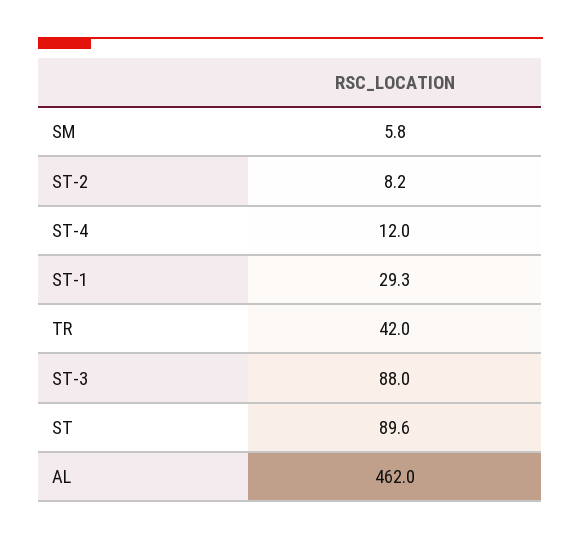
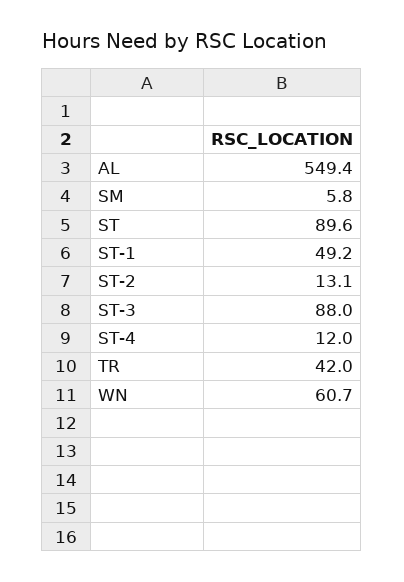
ST-2: 8.2 -> 13.1
ST-1: 29.3 -> 49.2
AL: 462 -> 549.4
WN: none -> 60.7

